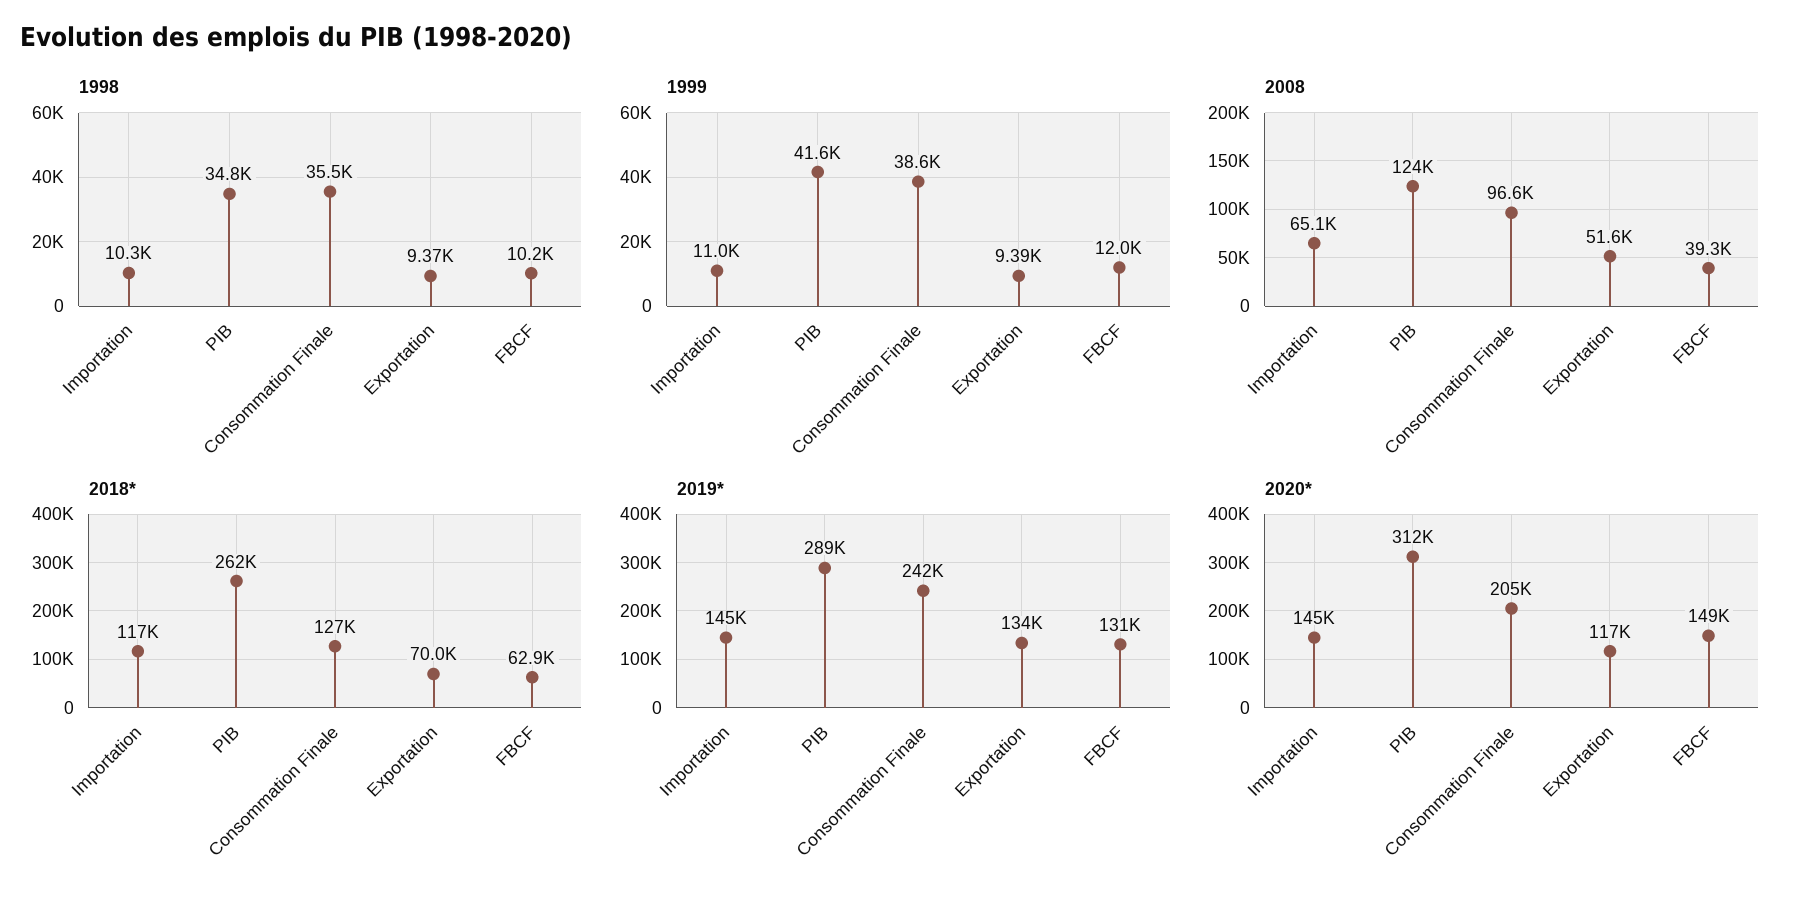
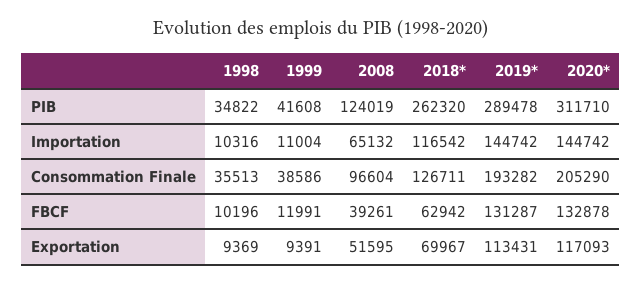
2019*, Consommation Finale: 242000 -> 193282
2019*, Exportation: 134000 -> 113431
2020*, FBCF: 149000 -> 132878

